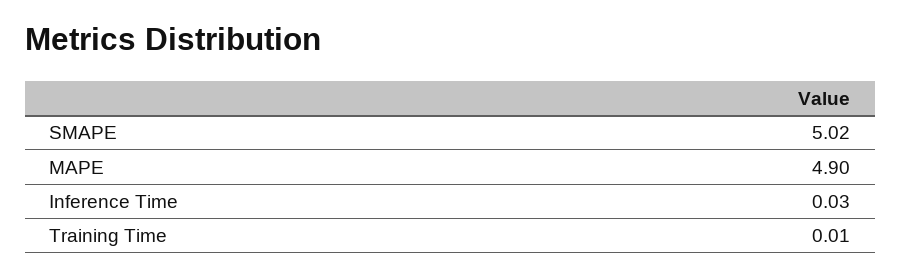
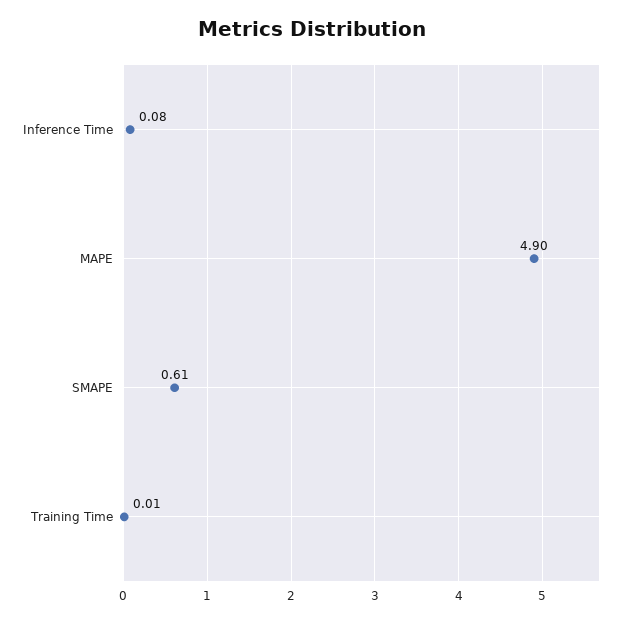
SMAPE: 5.02 -> 0.61
Inference Time: 0.03 -> 0.08

